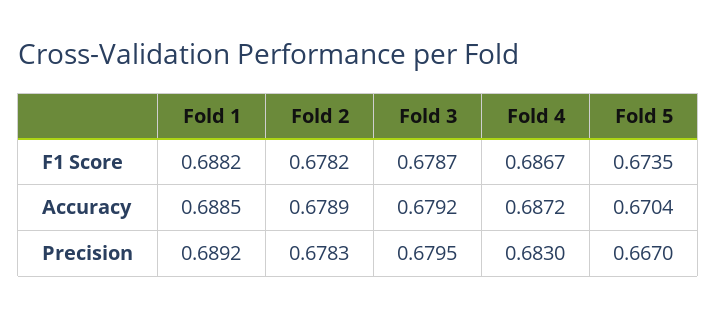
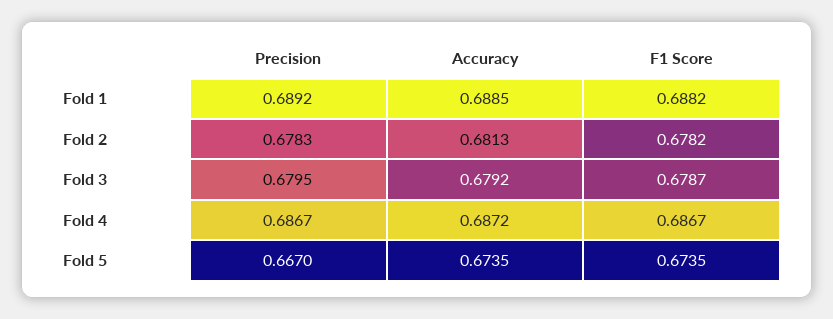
Fold 2, Accuracy: 0.6789 -> 0.6813
Fold 5, Accuracy: 0.6704 -> 0.6735
Fold 4, Precision: 0.683 -> 0.6867

